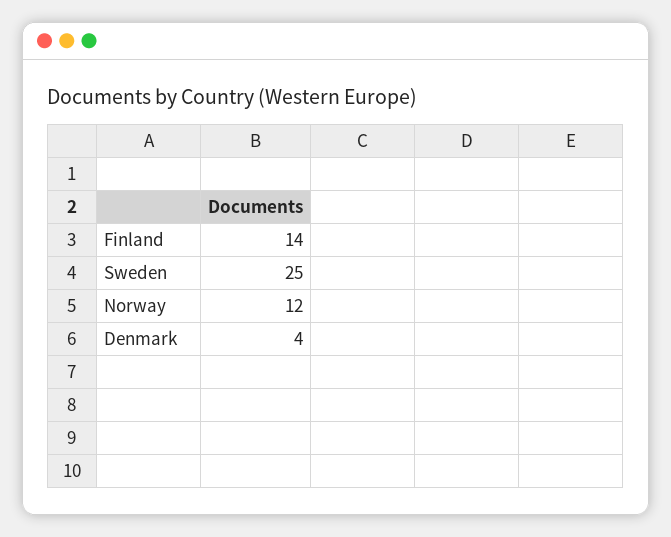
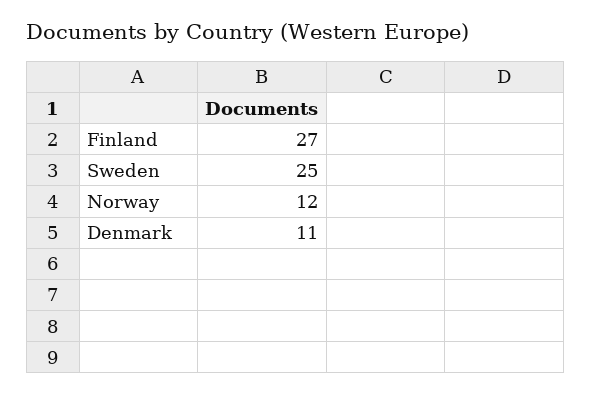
Finland: 14 -> 27
Denmark: 4 -> 11

